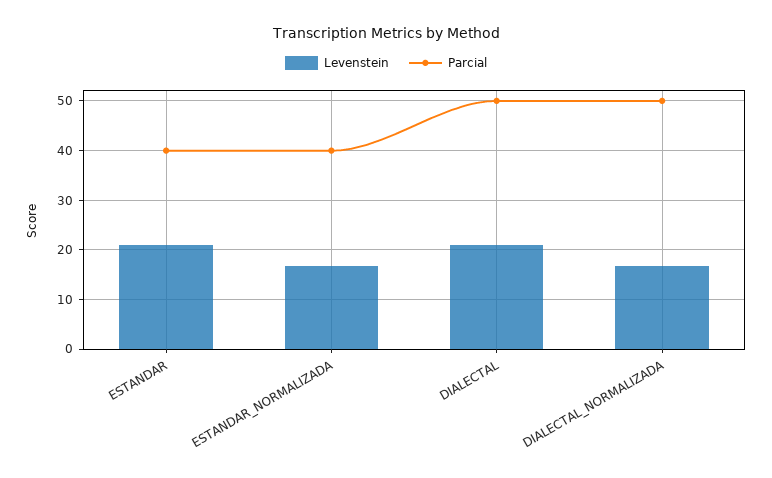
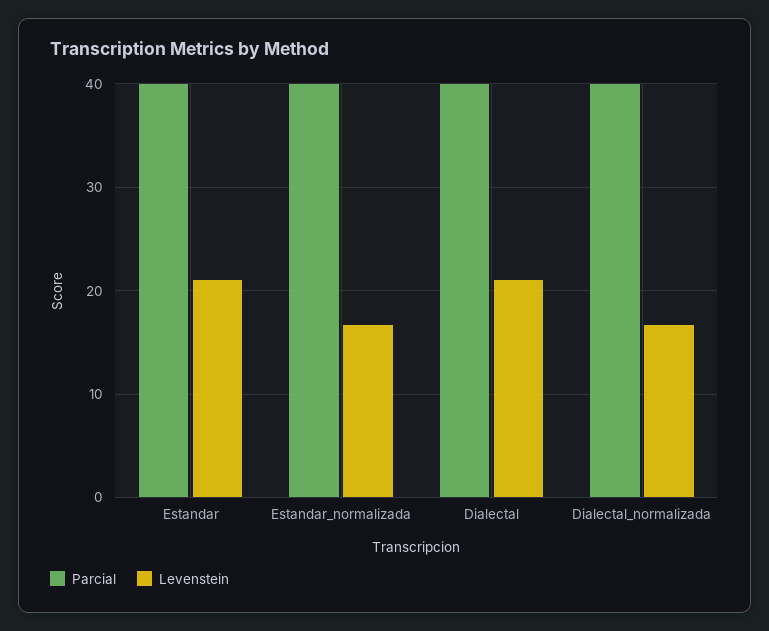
Parcial, DIALECTAL: 50 -> 40
Parcial, DIALECTAL_NORMALIZADA: 50 -> 40

